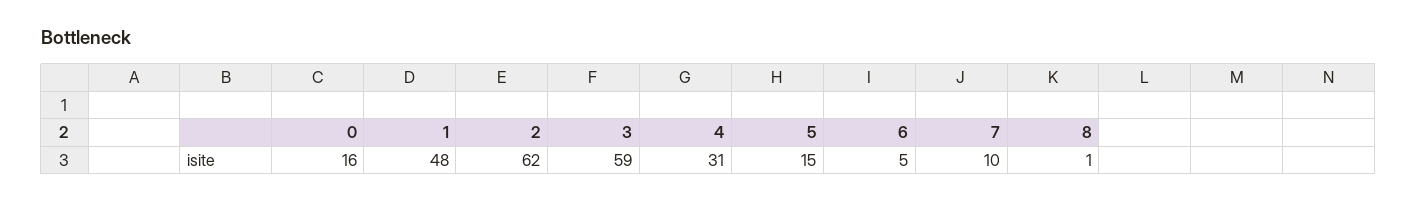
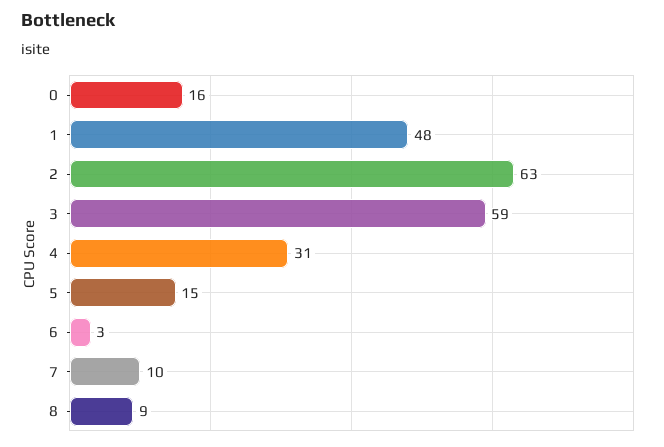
2: 62 -> 63
6: 5 -> 3
8: 1 -> 9

